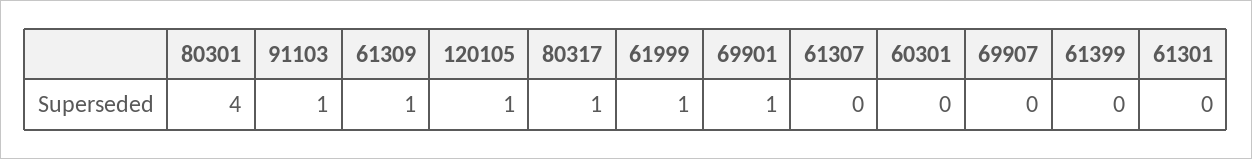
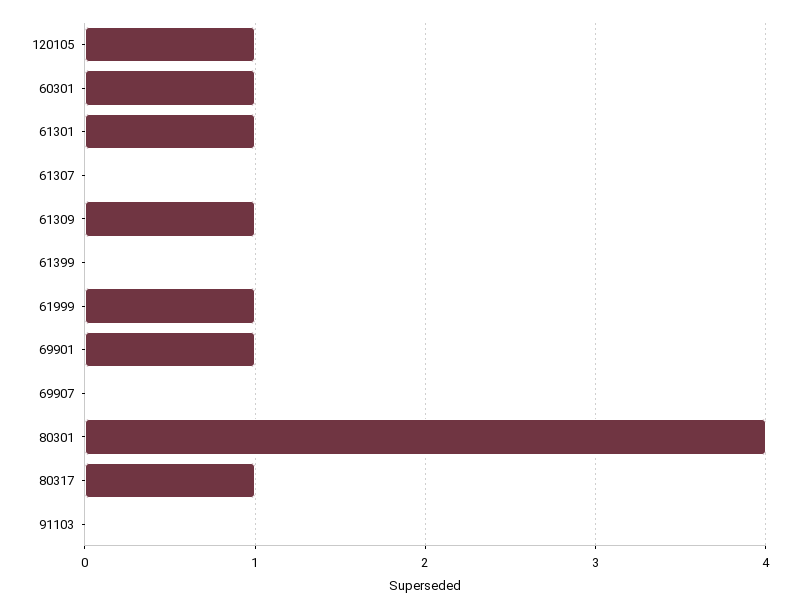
91103: 1 -> 0
60301: 0 -> 1
61301: 0 -> 1

